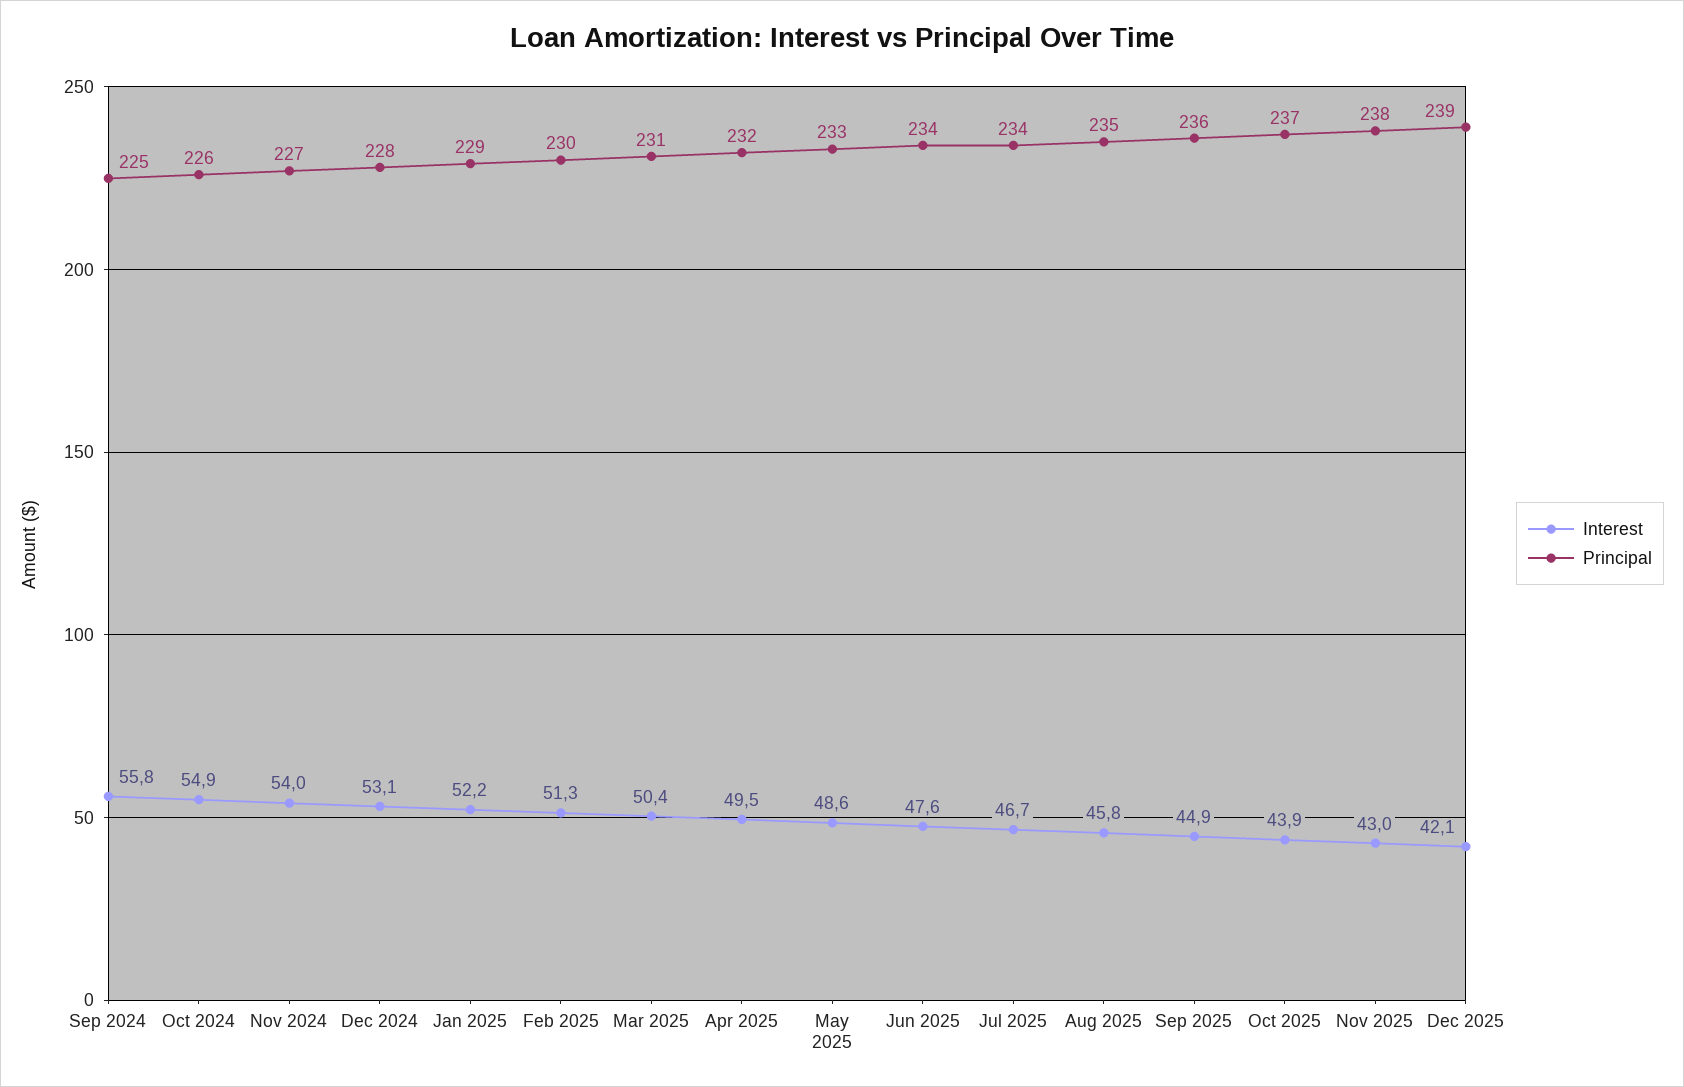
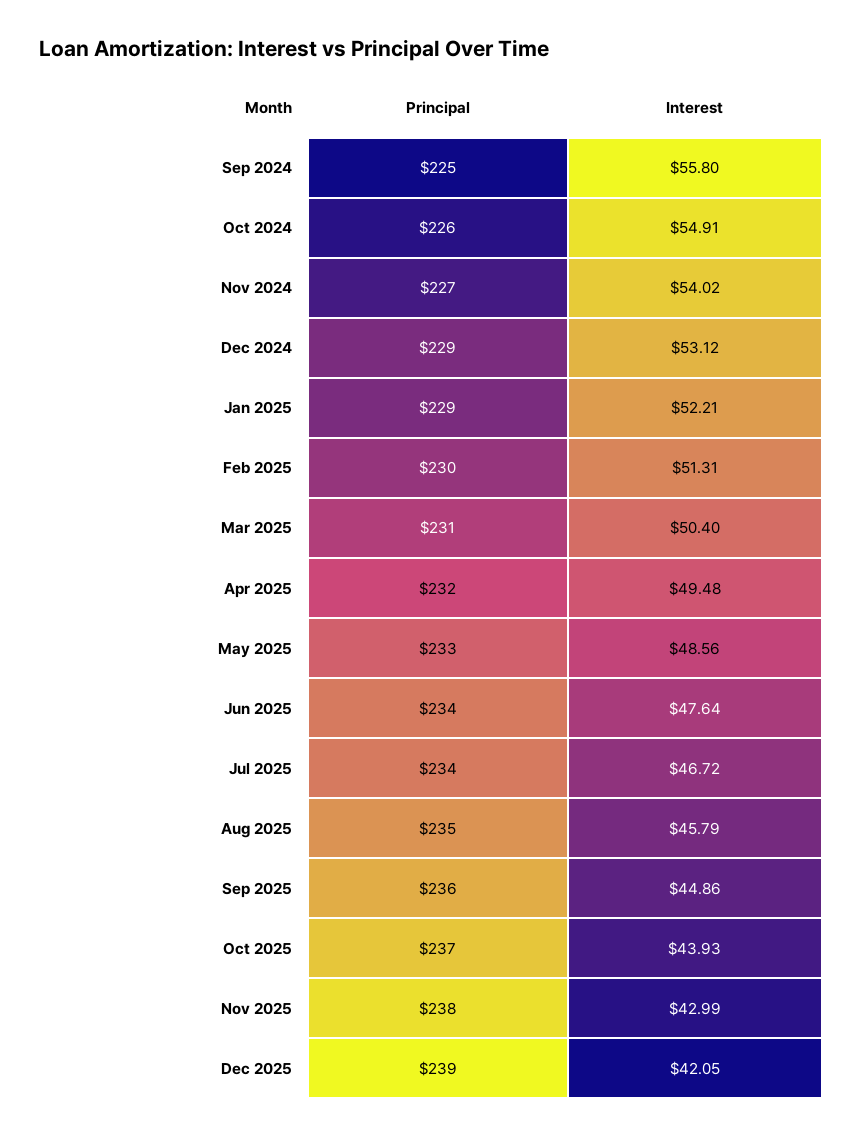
Principal, Dec 2024: 228 -> 229

